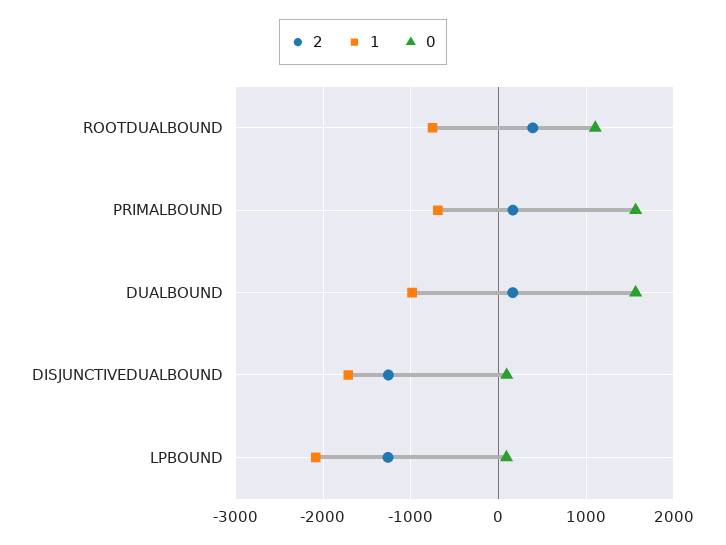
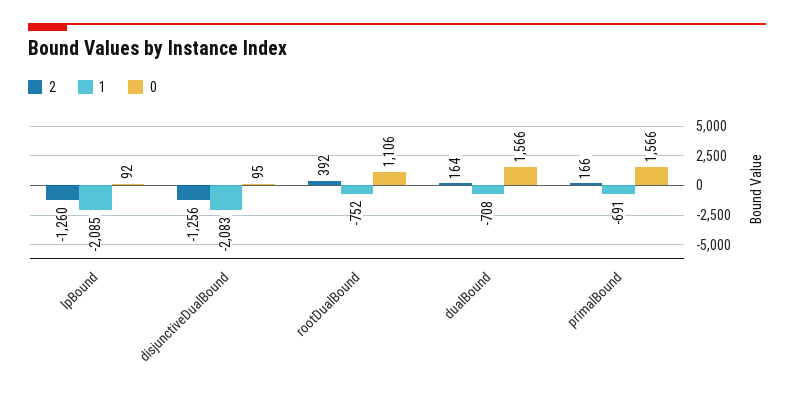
1, DUALBOUND: -1000 -> -708
1, DISJUNCTIVEDUALBOUND: -1700 -> -2083

